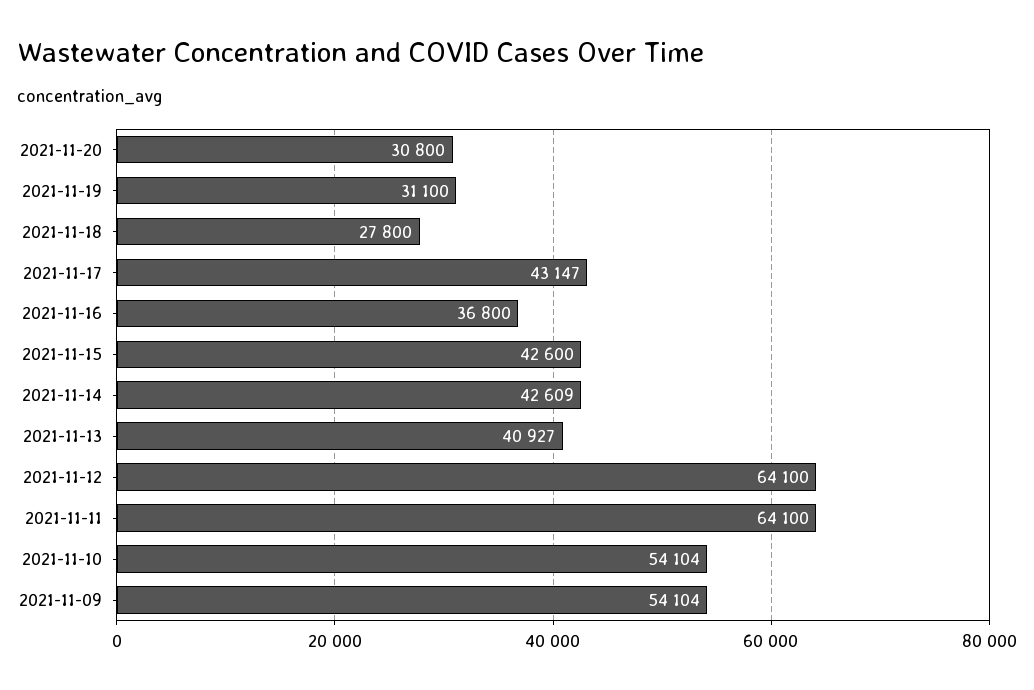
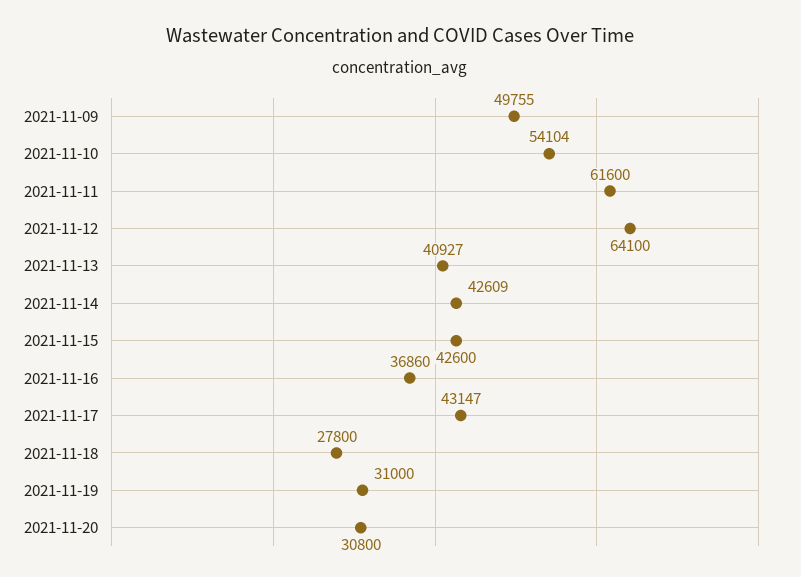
2021-11-19: 31100 -> 31000
2021-11-16: 36800 -> 36860
2021-11-11: 64100 -> 61600
2021-11-09: 54104 -> 49755

